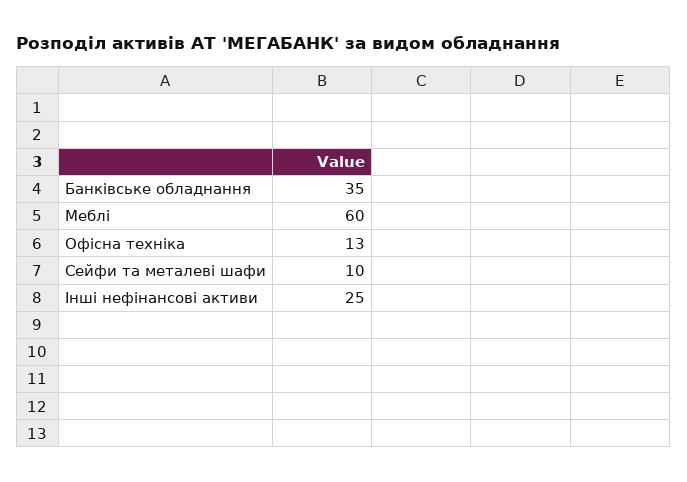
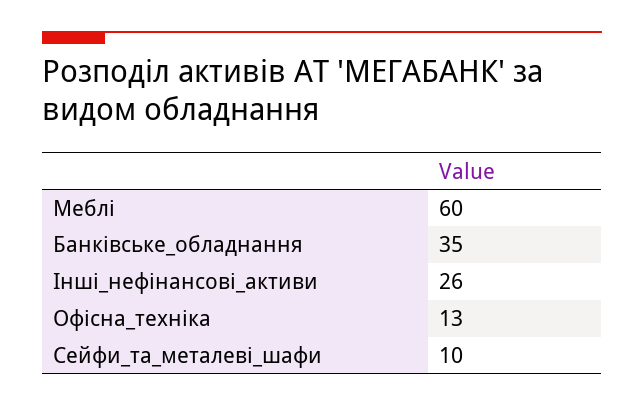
Інші нефінансові активи: 25 -> 26

